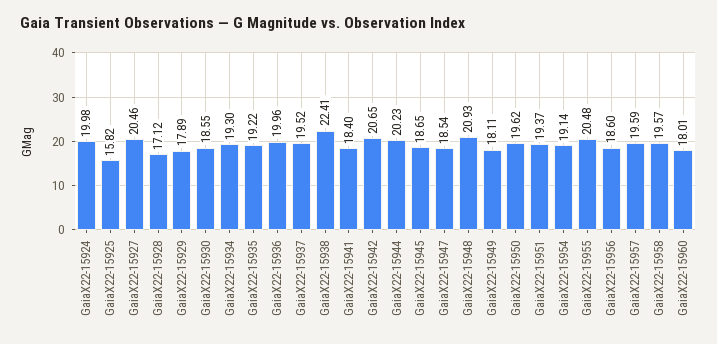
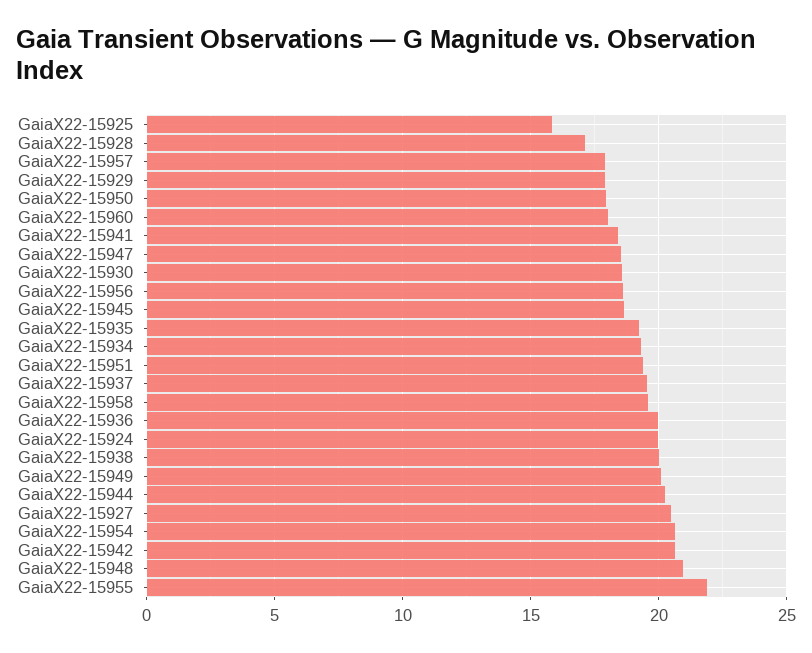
GaiaX22-15938: 22.41 -> 20
GaiaX22-15949: 18.11 -> 20
GaiaX22-15950: 19.62 -> 18
GaiaX22-15954: 19.14 -> 20.5
GaiaX22-15955: 20.48 -> 22
GaiaX22-15957: 19.59 -> 18

